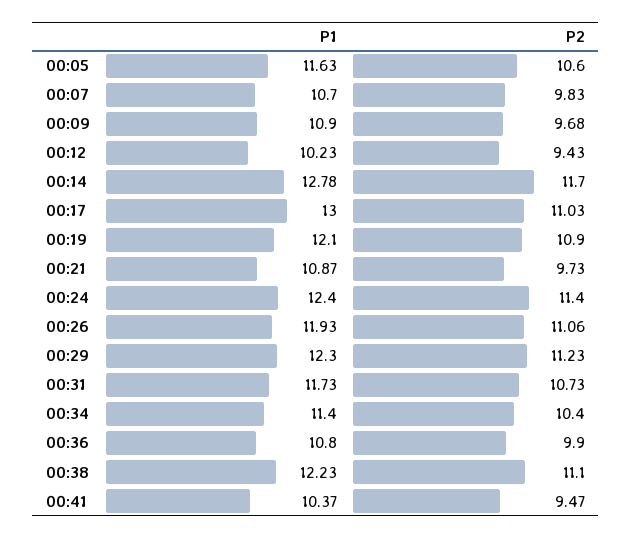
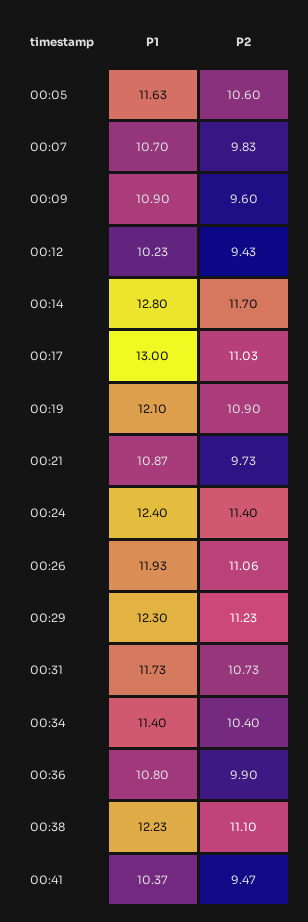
P2, 00:09: 9.68 -> 9.6
P1, 00:14: 12.78 -> 12.8

